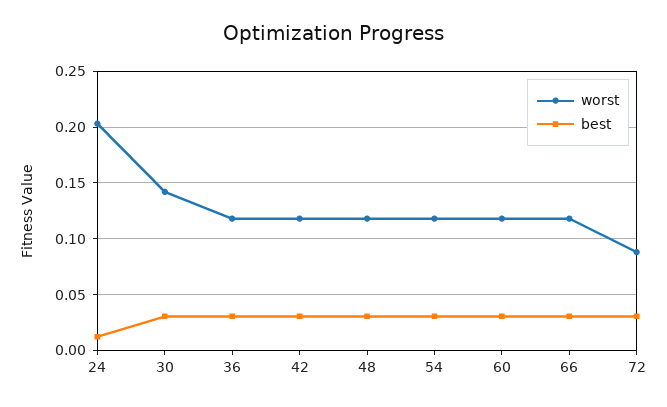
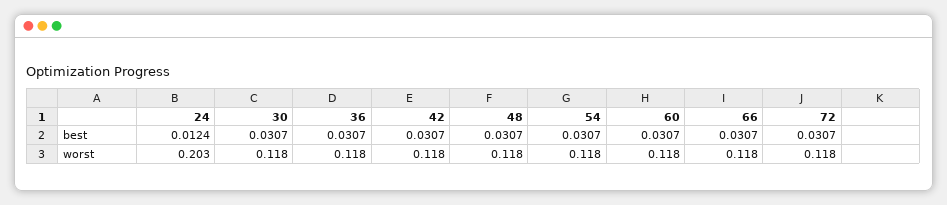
worst, 30: 0.14 -> 0.118
worst, 72: 0.09 -> 0.118

